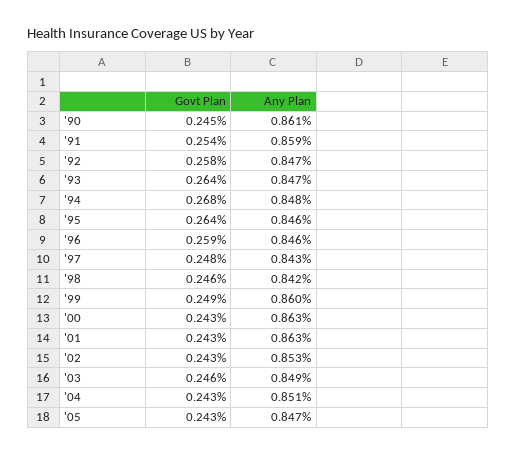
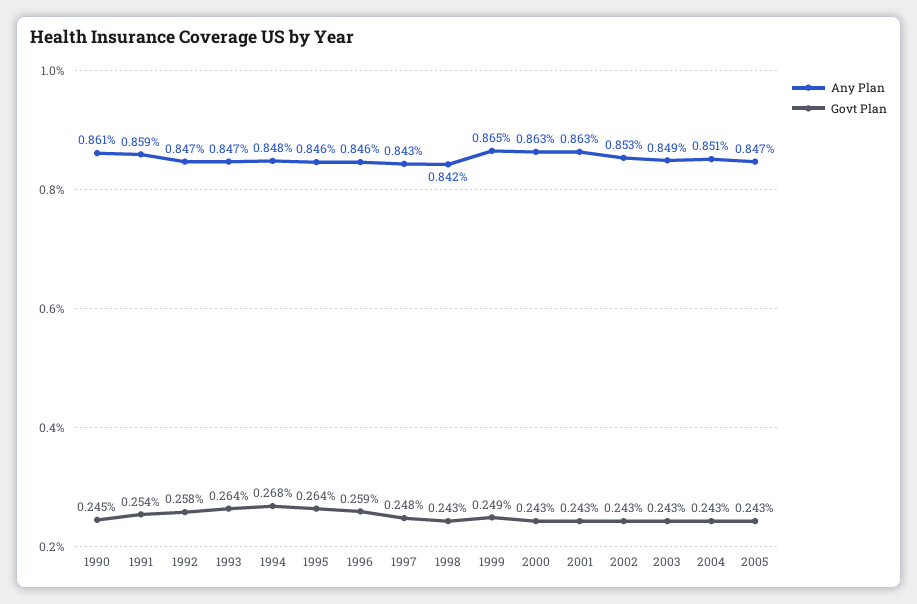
Govt Plan, '98: 0.246 -> 0.243
Any Plan, '99: 0.86 -> 0.865
Govt Plan, '03: 0.246 -> 0.243

